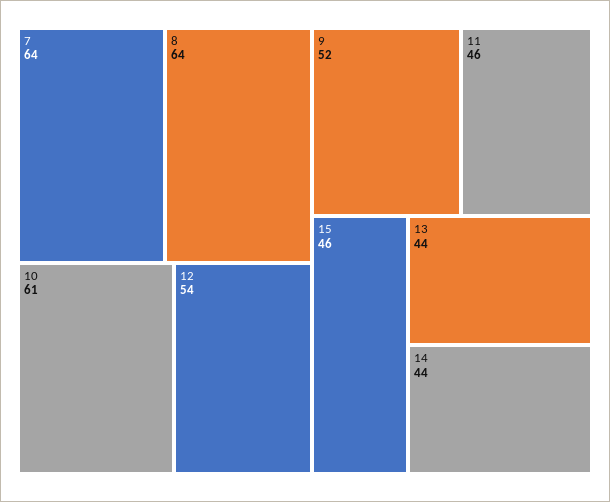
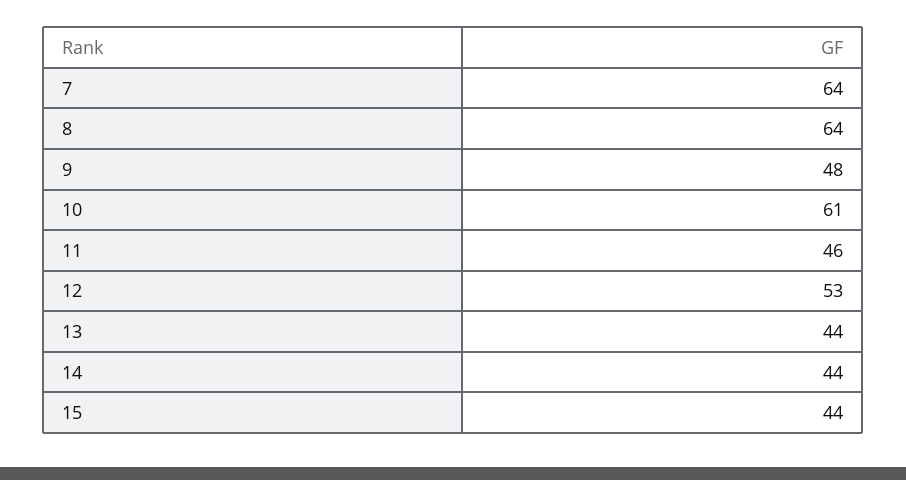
12: 54 -> 53
9: 52 -> 48
15: 46 -> 44

